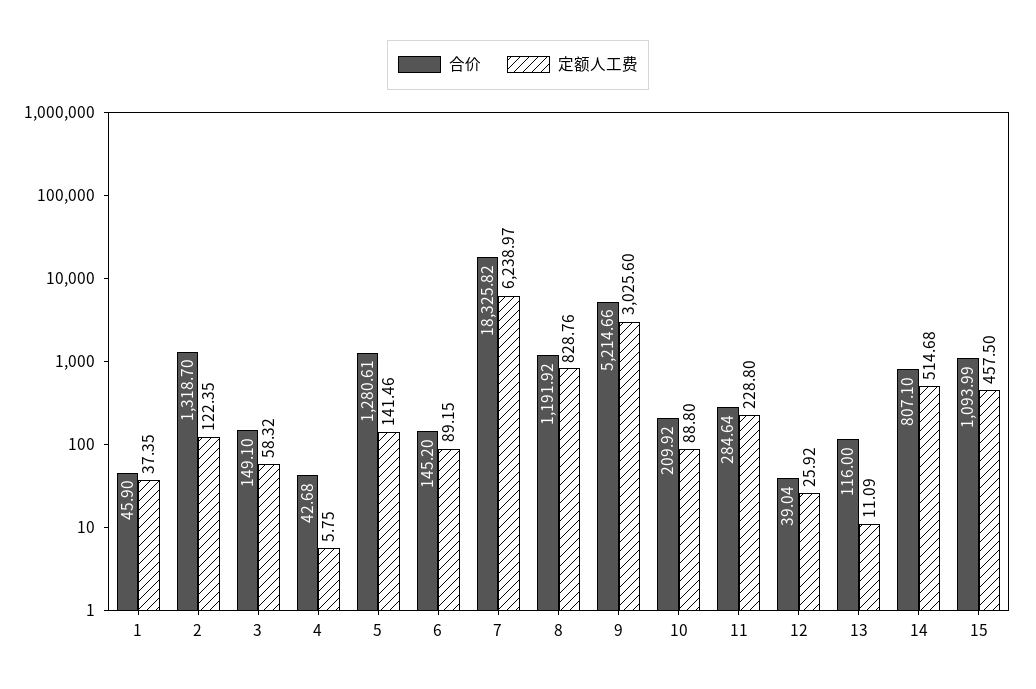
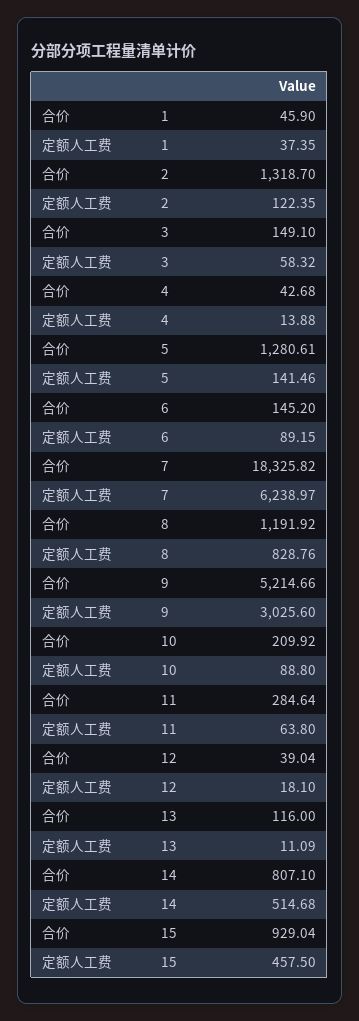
定额人工费, 4: 5.75 -> 13.88
定额人工费, 11: 228.8 -> 63.8
定额人工费, 12: 25.92 -> 18.1
合价, 15: 1093.99 -> 929.04

